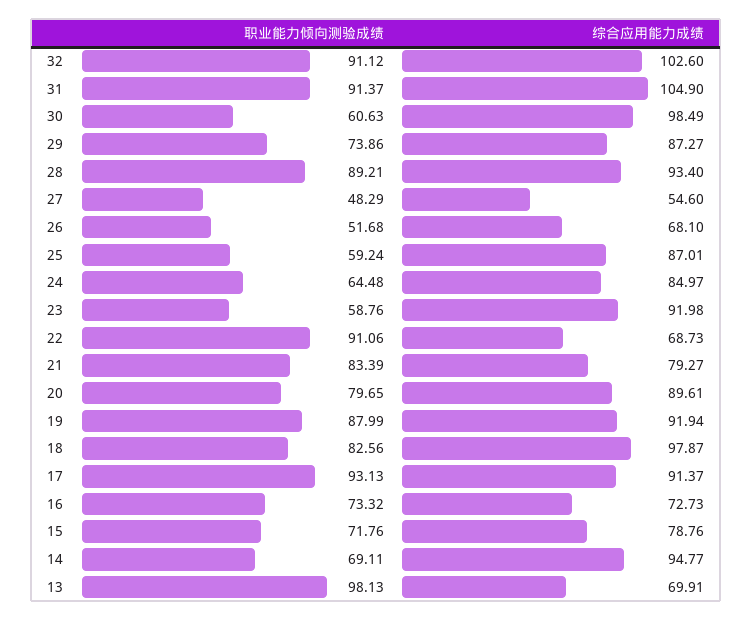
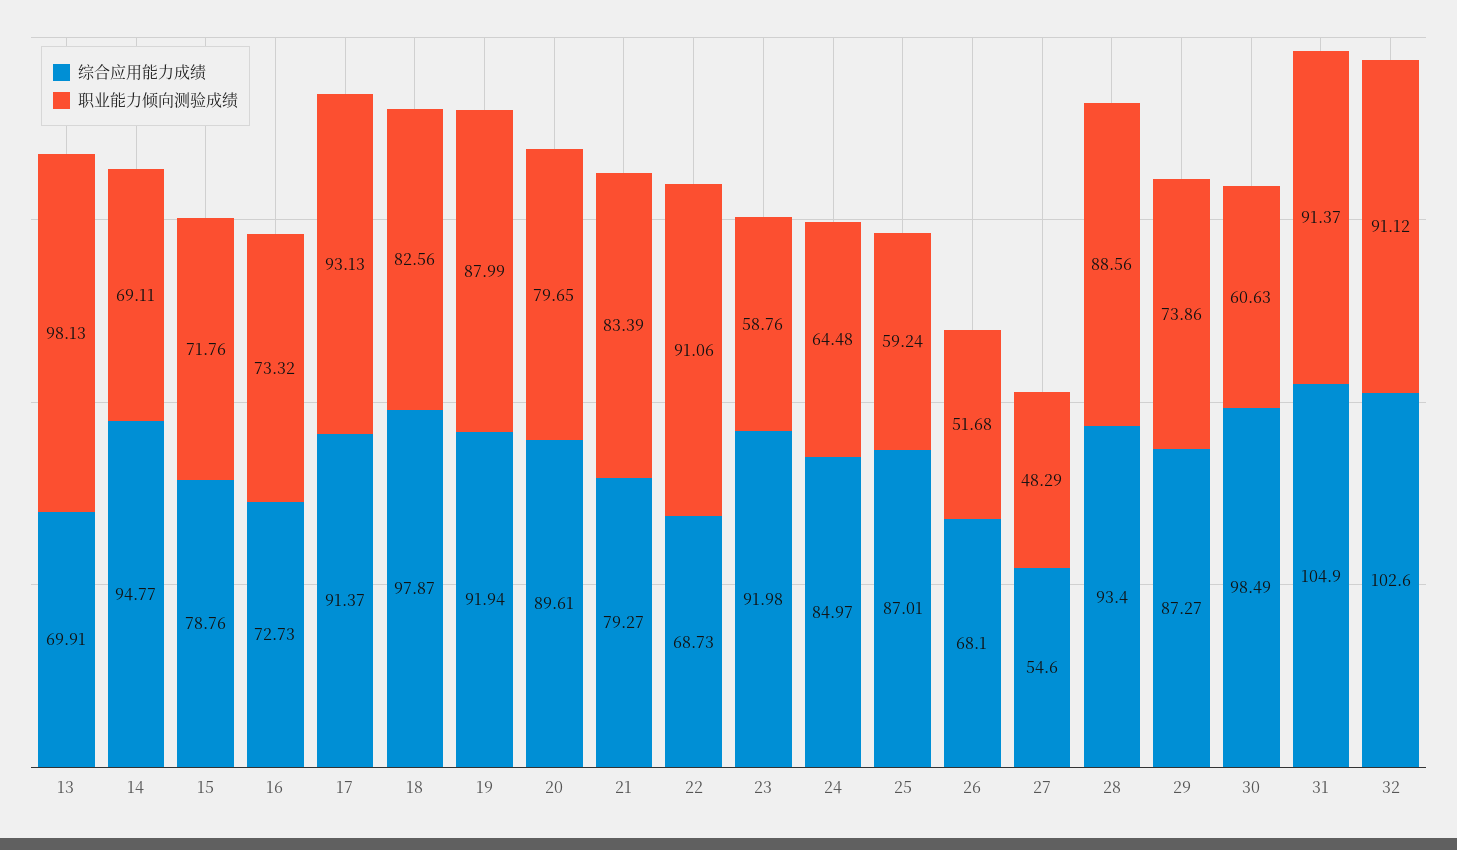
职业能力倾向测验成绩, 28: 89.21 -> 88.56

